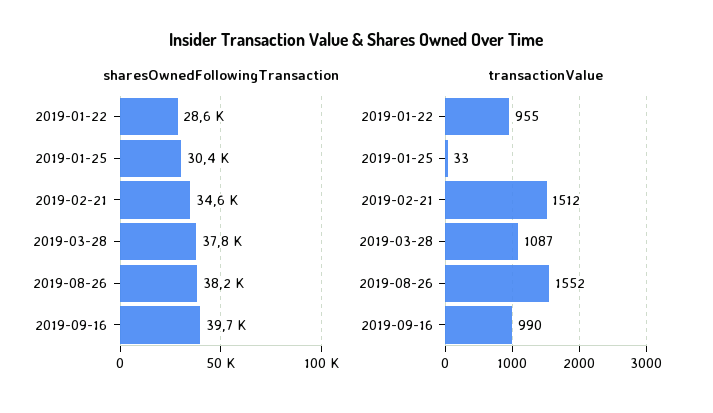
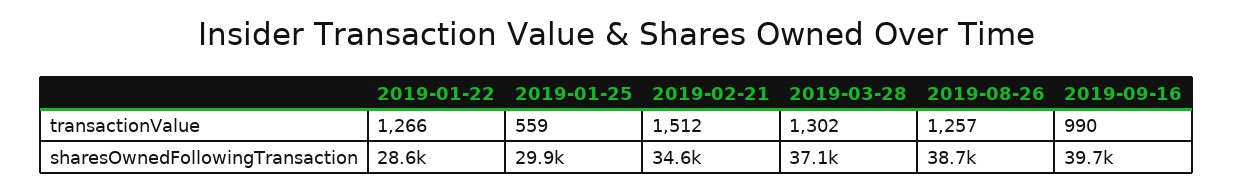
sharesOwnedFollowingTransaction, 2019-01-25: 30400 -> 29900
sharesOwnedFollowingTransaction, 2019-03-28: 37800 -> 37100
sharesOwnedFollowingTransaction, 2019-08-26: 38200 -> 38700
transactionValue, 2019-01-22: 955 -> 1266
transactionValue, 2019-01-25: 33 -> 559
transactionValue, 2019-03-28: 1087 -> 1302
transactionValue, 2019-08-26: 1552 -> 1257

